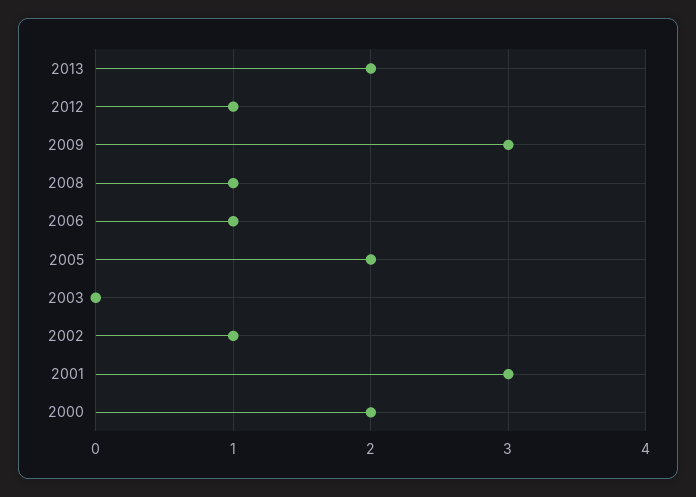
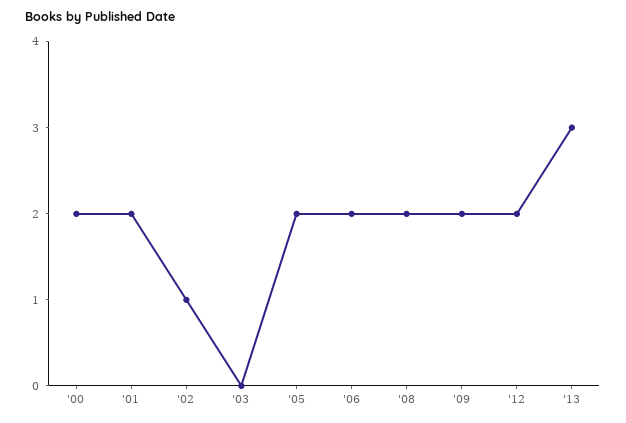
2013: 2 -> 3
2012: 1 -> 2
2009: 3 -> 2
2008: 1 -> 2
2006: 1 -> 2
2001: 3 -> 2

